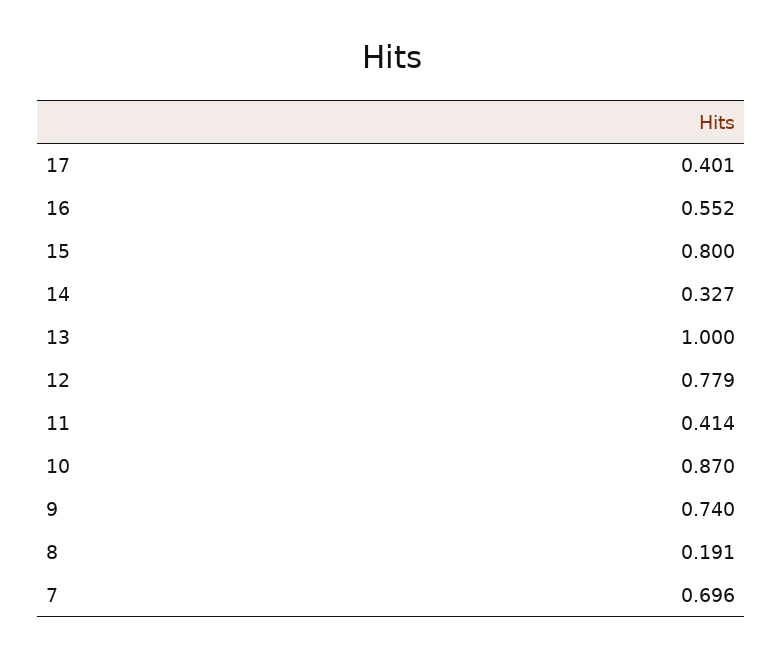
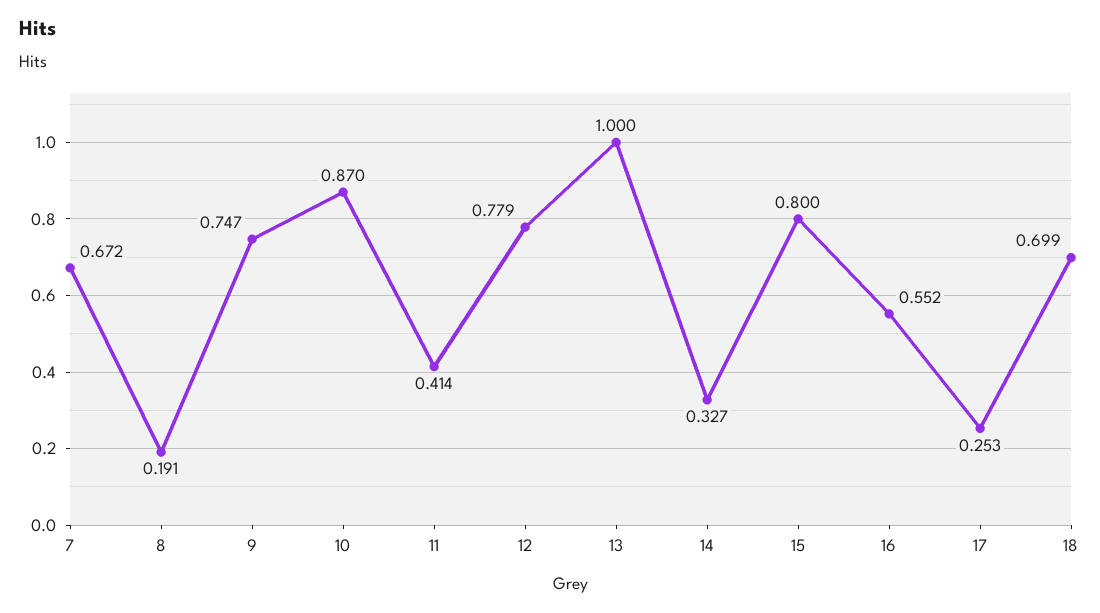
17: 0.401 -> 0.253
9: 0.74 -> 0.747
7: 0.696 -> 0.672
18: none -> 0.699

